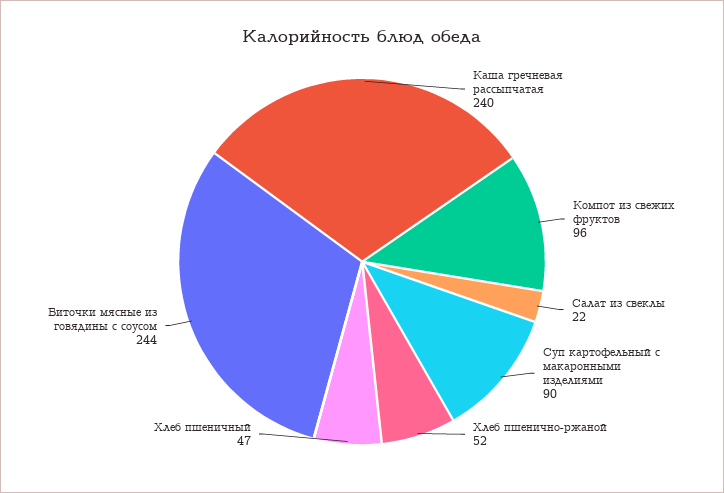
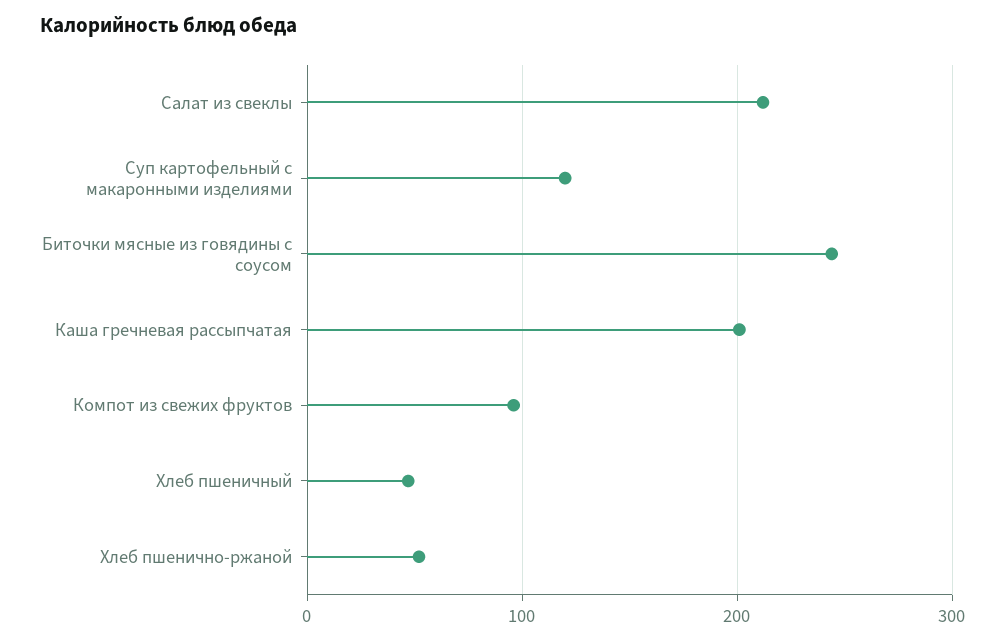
Каша гречневая рассыпчатая: 240 -> 200
Салат из свеклы: 22 -> 210
Суп картофельный с макаронными изделиями: 90 -> 120

